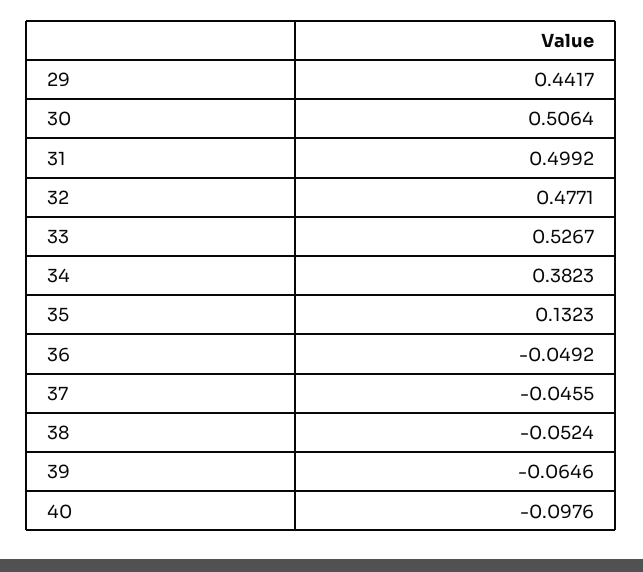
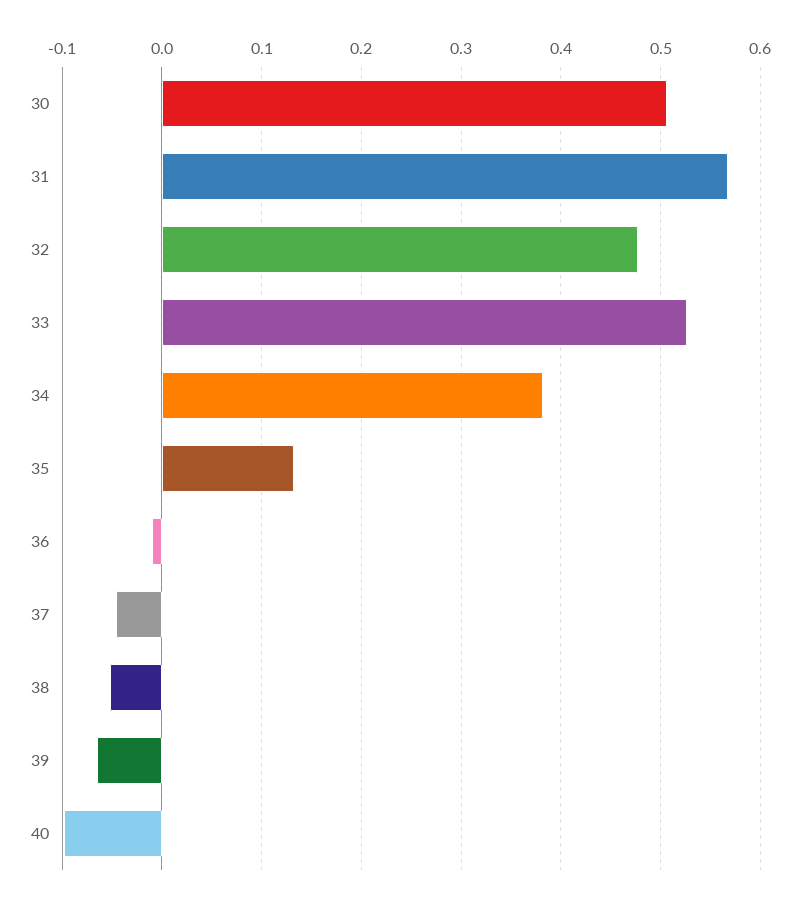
29: 0.4417 -> none
31: 0.4992 -> 0.57
36: -0.0492 -> -0.01

